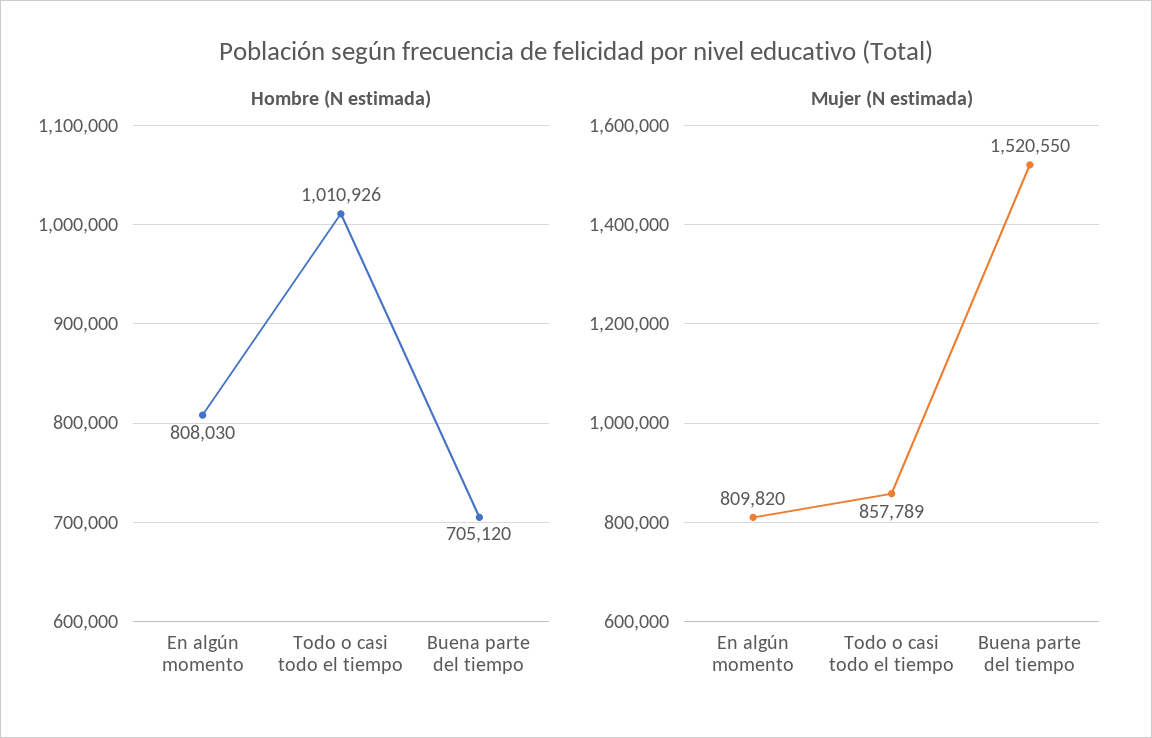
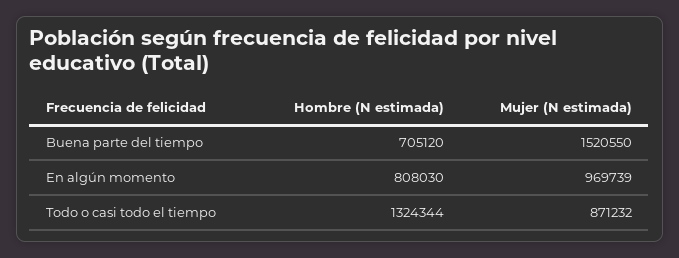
Hombre (N estimada), Todo o casi todo el tiempo: 1010926 -> 1324344
Mujer (N estimada), En algún momento: 809820 -> 969739
Mujer (N estimada), Todo o casi todo el tiempo: 857789 -> 871232

